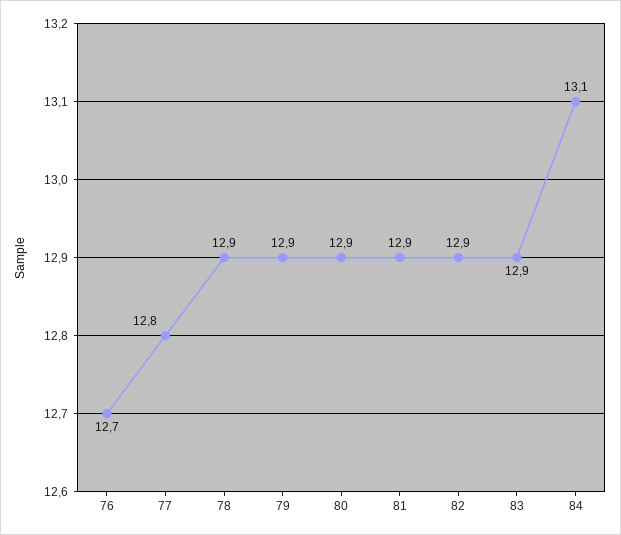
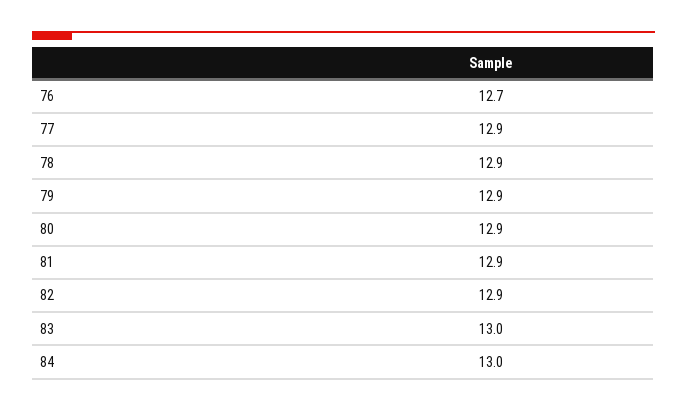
77: 12.8 -> 12.9
83: 12.9 -> 13
84: 13.1 -> 13

